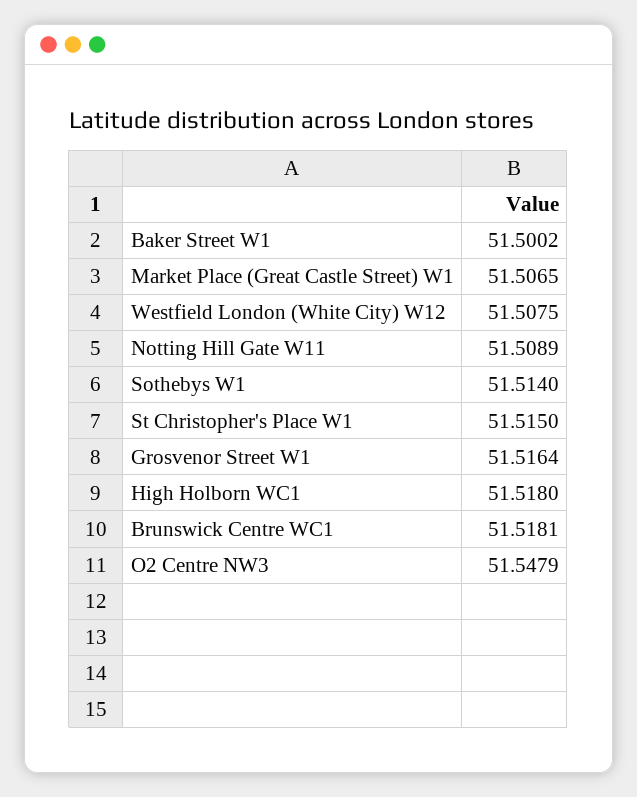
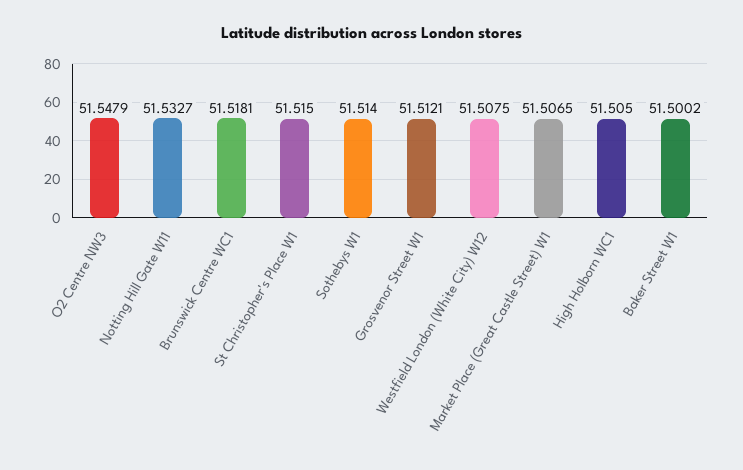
Notting Hill Gate W11: 51.5089 -> 51.5327
Grosvenor Street W1: 51.5164 -> 51.5121
High Holborn WC1: 51.518 -> 51.505

